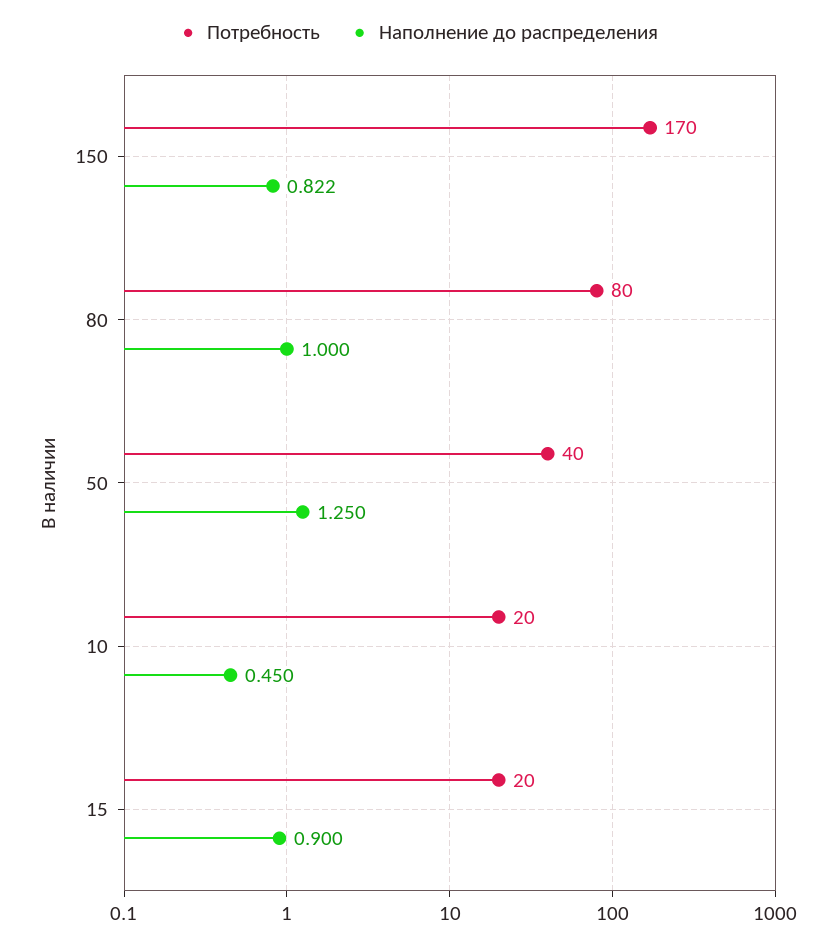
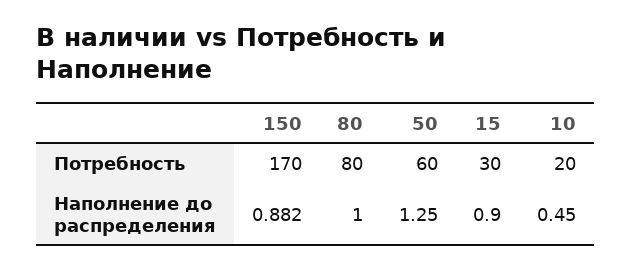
Наполнение до распределения, 150: 0.822 -> 0.882
Потребность, 50: 40 -> 60
Потребность, 15: 20 -> 30

